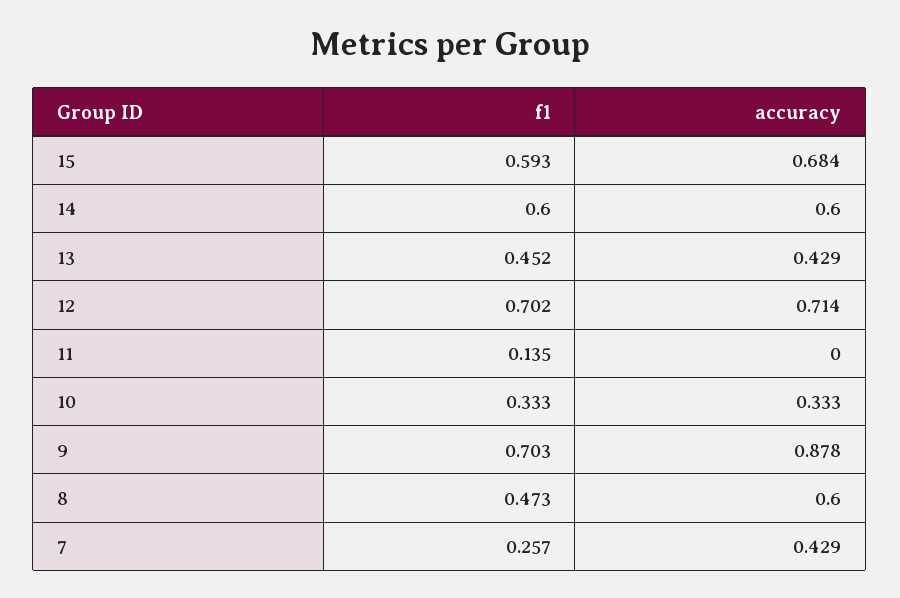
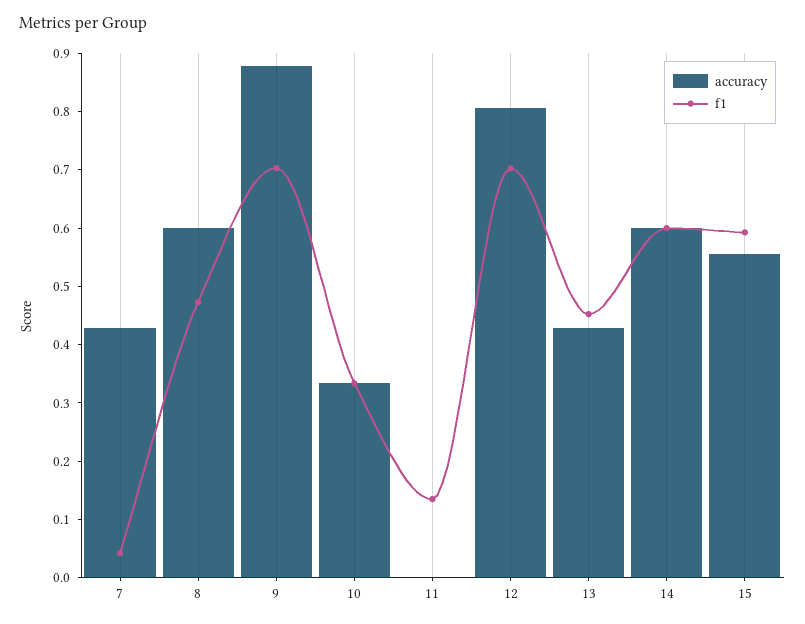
accuracy, 15: 0.684 -> 0.56
accuracy, 12: 0.714 -> 0.8
f1, 7: 0.257 -> 0.04

